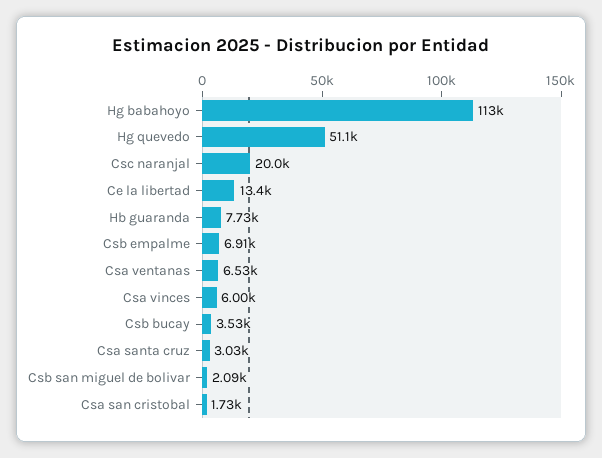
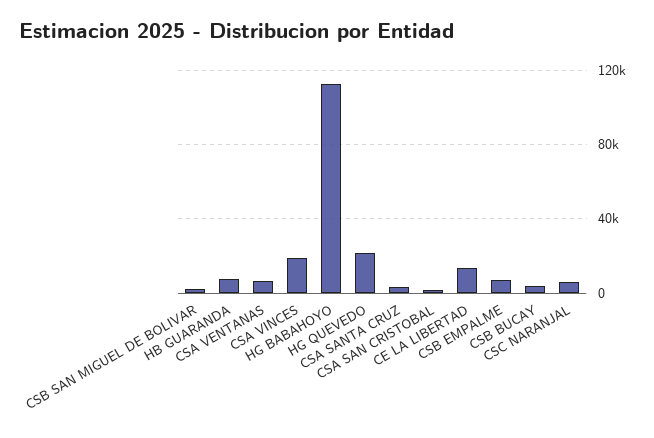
Hg quevedo: 51100 -> 20000
Csc naranjal: 20000 -> 5000
Csa vinces: 6000 -> 20000

